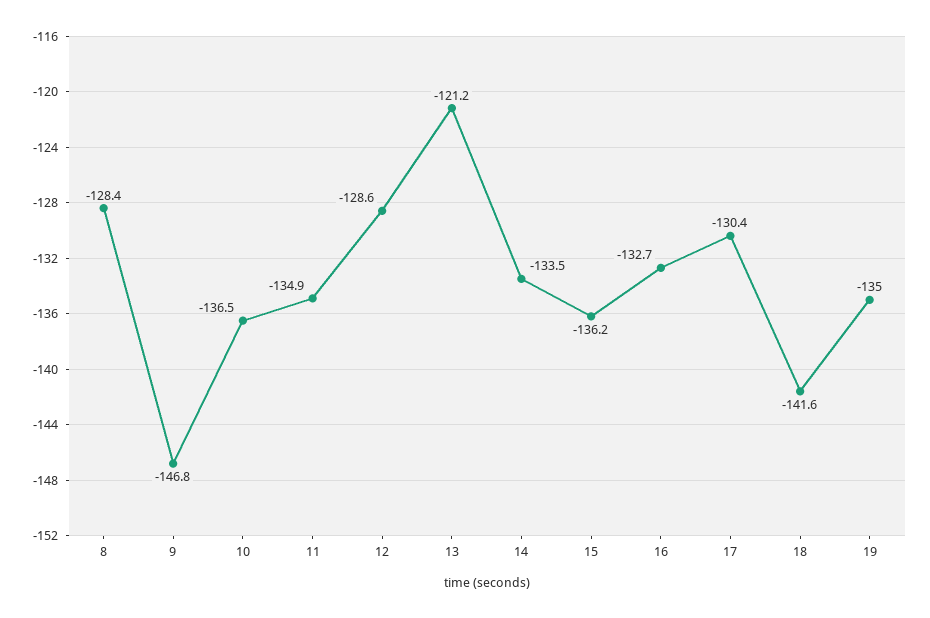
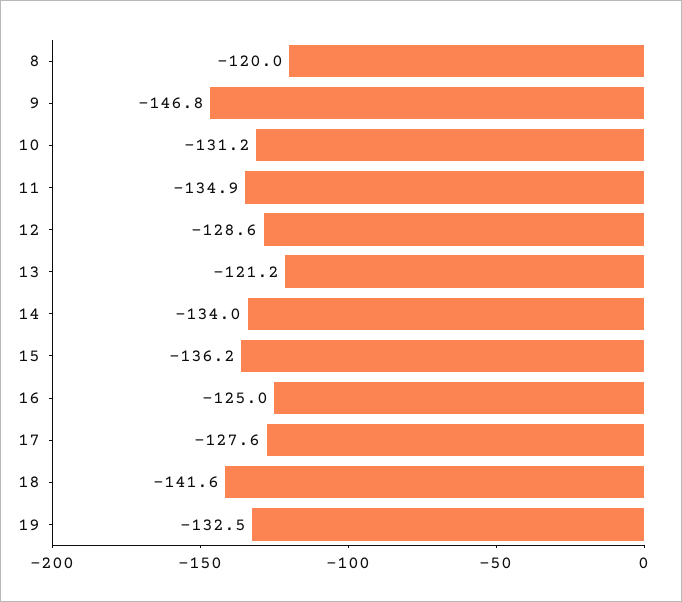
8: -128.4 -> -120
10: -136.5 -> -131.2
14: -133.5 -> -134
16: -132.7 -> -125
17: -130.4 -> -127.6
19: -135 -> -132.5

